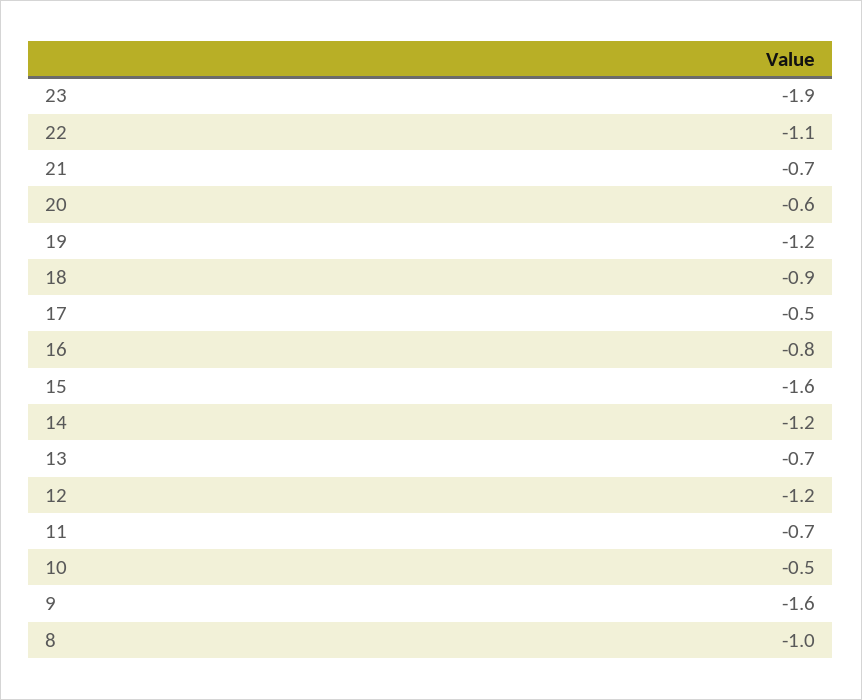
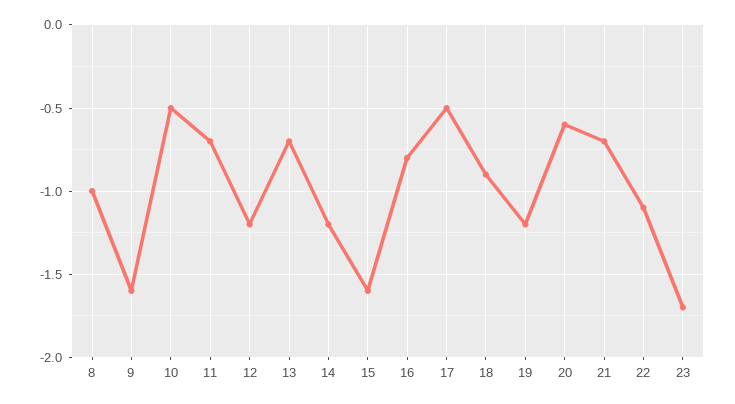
23: -1.9 -> -1.7

